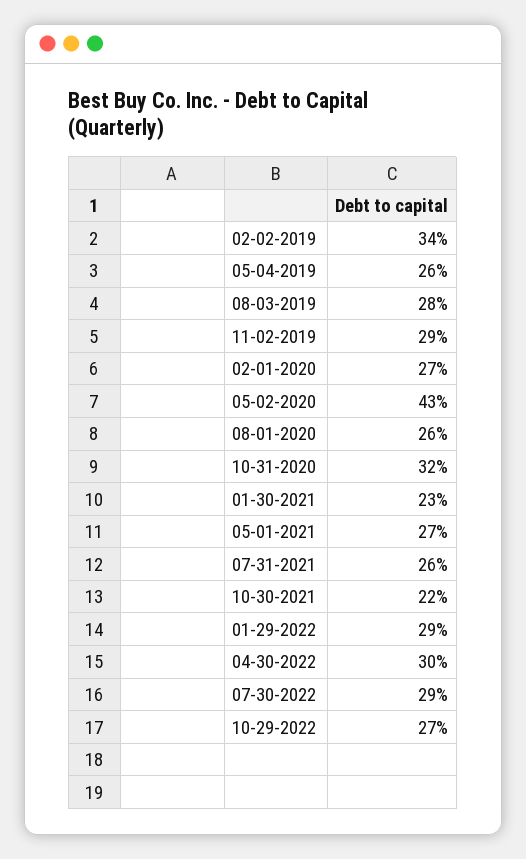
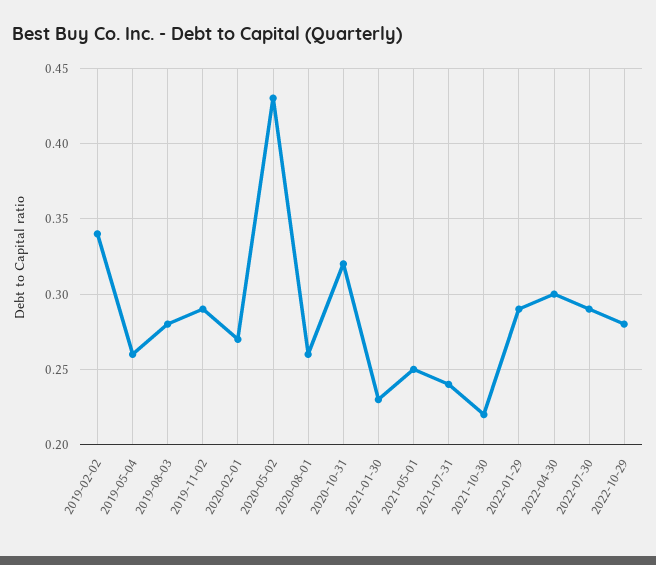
05-01-2021: 0.27 -> 0.25
07-31-2021: 0.26 -> 0.24
10-29-2022: 0.27 -> 0.28

